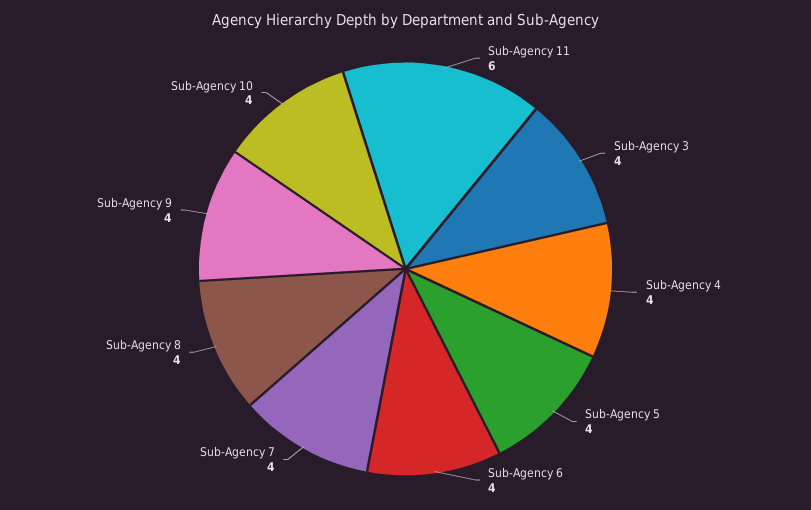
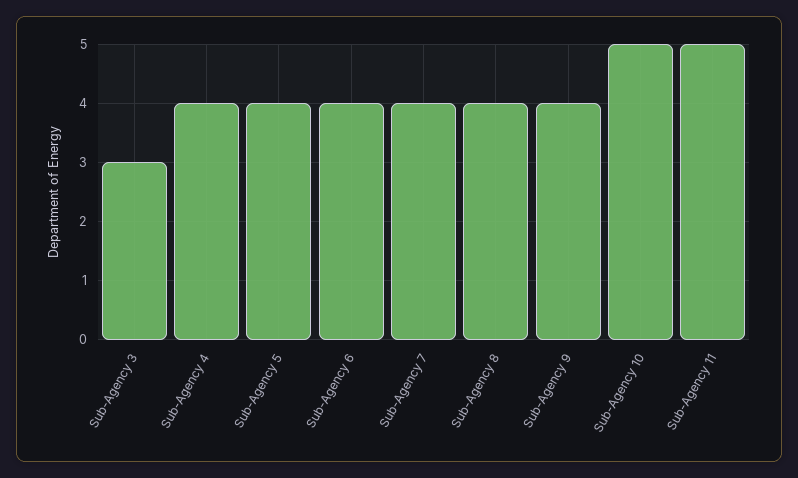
Sub-Agency 11: 6 -> 5
Sub-Agency 3: 4 -> 3
Sub-Agency 10: 4 -> 5

